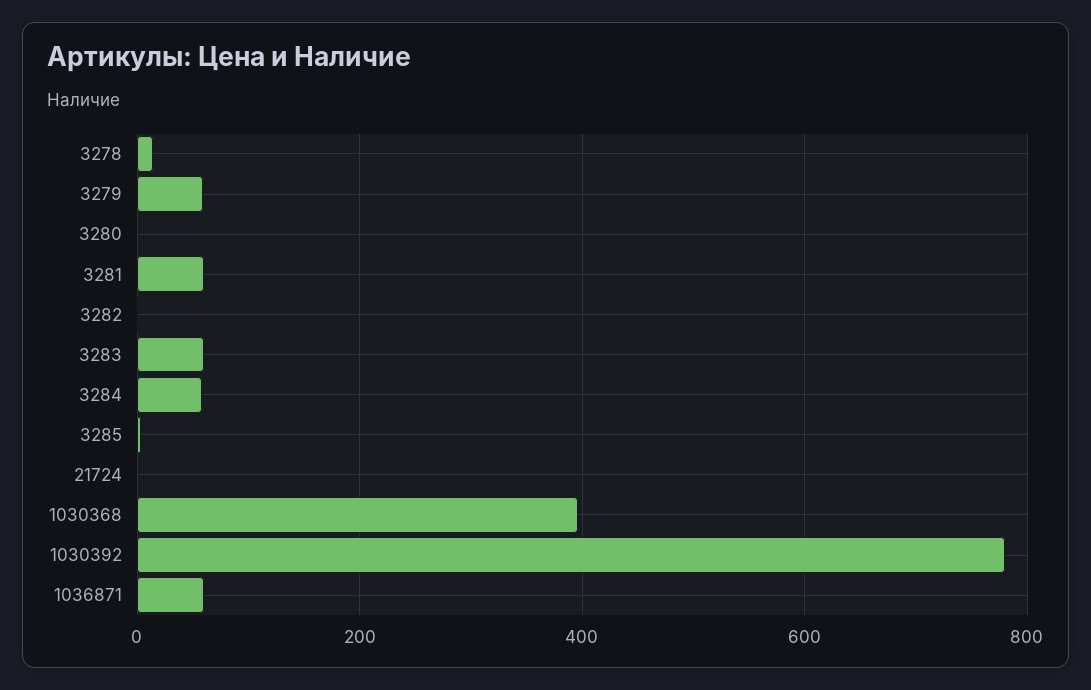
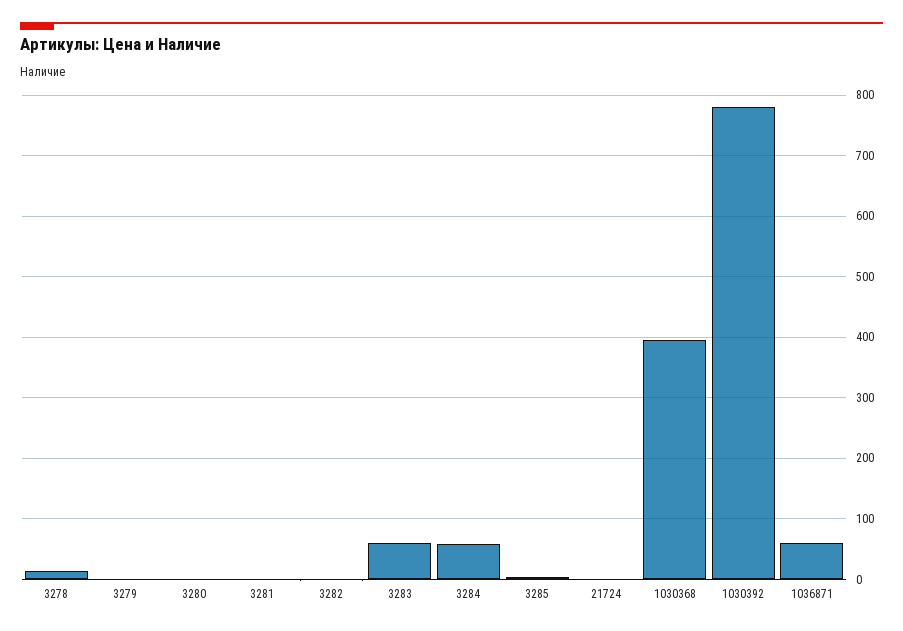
3279: 60 -> 0
3281: 60 -> 0

